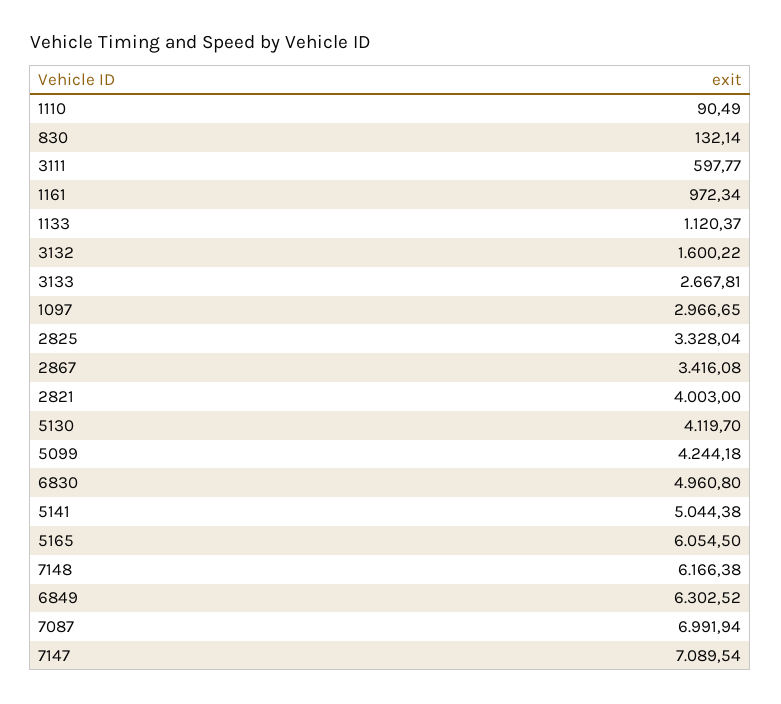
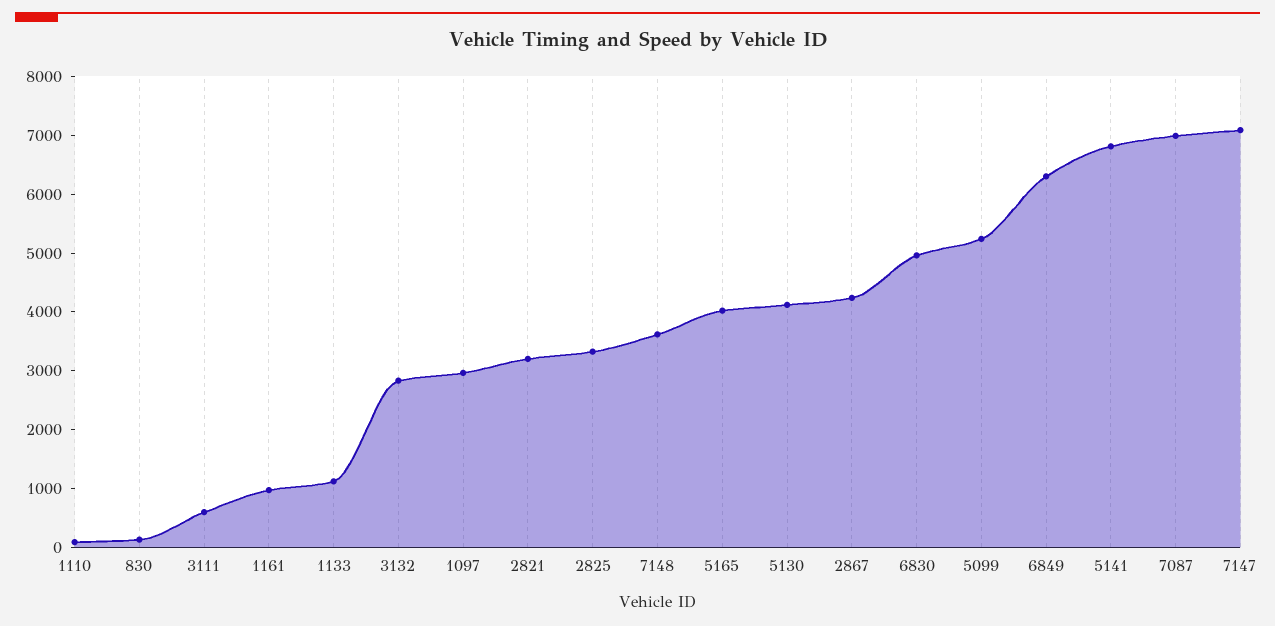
3132: 1600.22 -> 2800
3133: 2667.81 -> none
2867: 3416.08 -> 4200
2821: 4003 -> 3200
5099: 4244.18 -> 5200
5141: 5044.38 -> 6800
5165: 6054.5 -> 4000
7148: 6166.38 -> 3600

